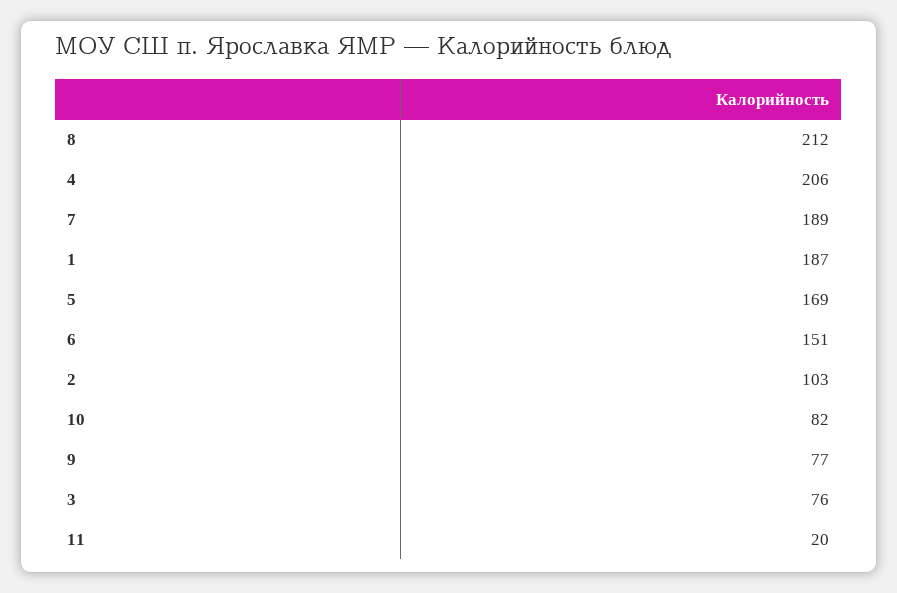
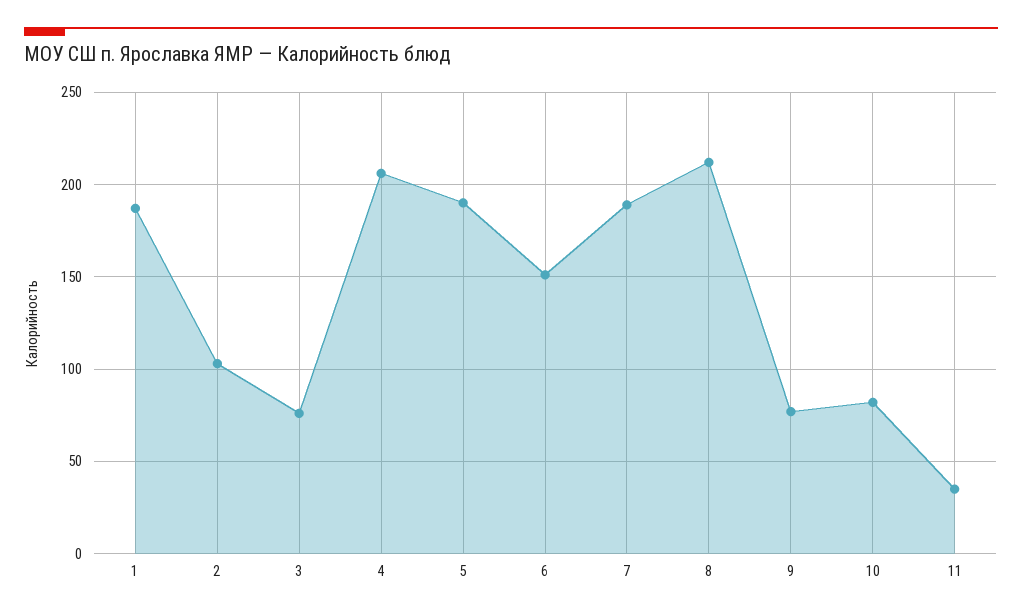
5: 169 -> 190
11: 20 -> 35

